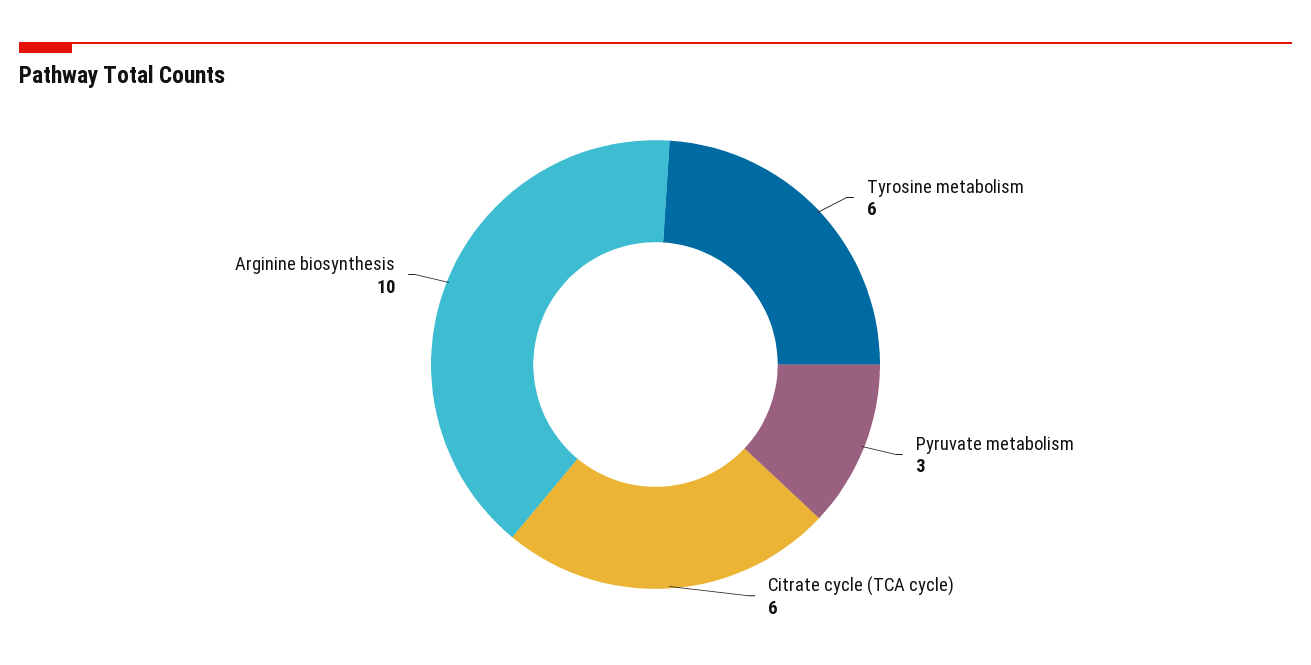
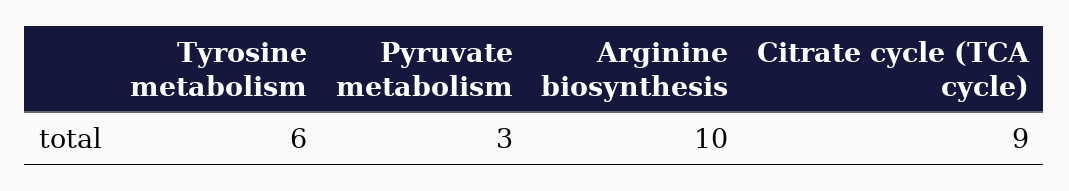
Citrate cycle (TCA cycle): 6 -> 9

